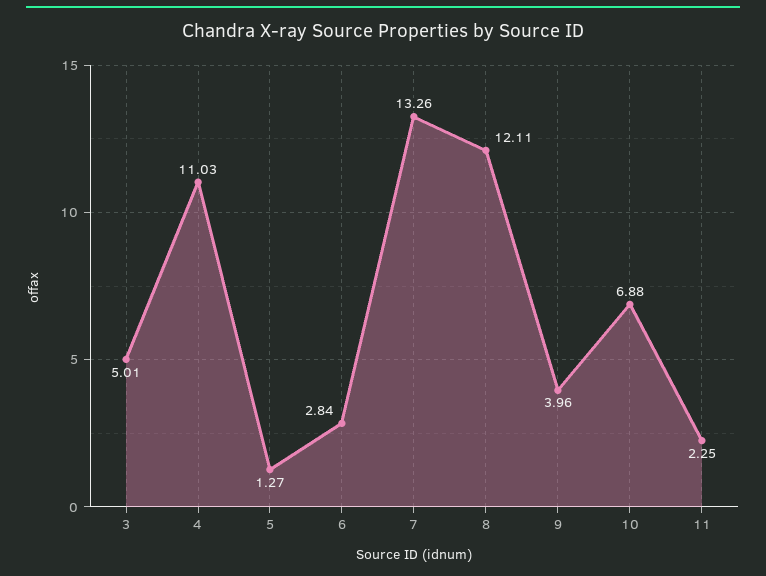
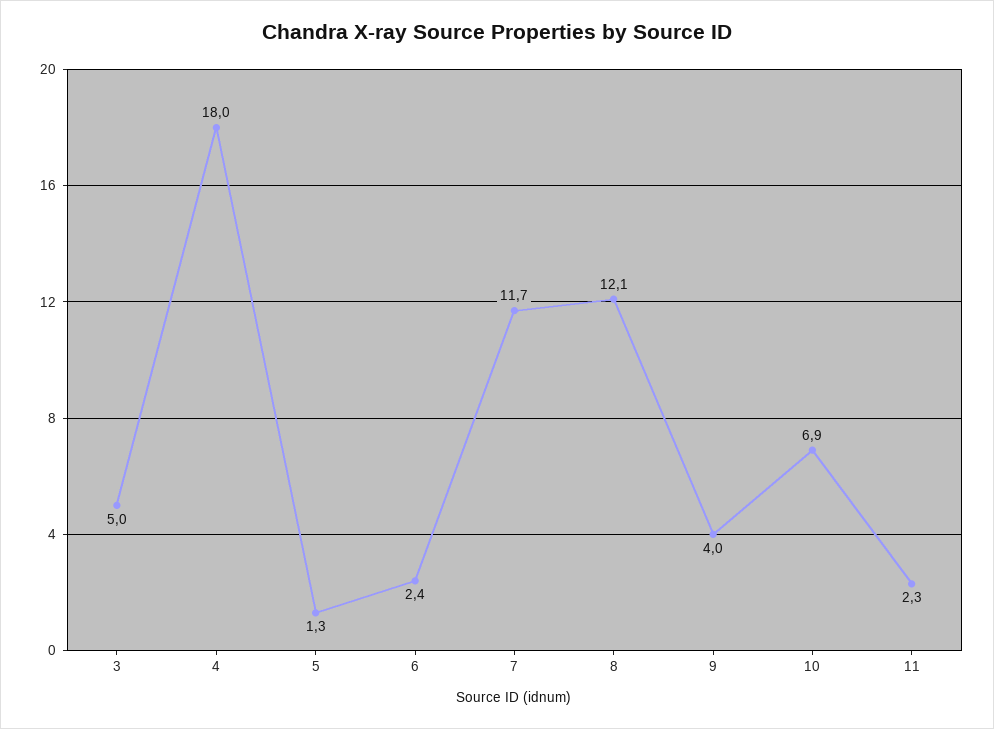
4: 11.03 -> 18
6: 2.84 -> 2.4
7: 13.26 -> 11.7

